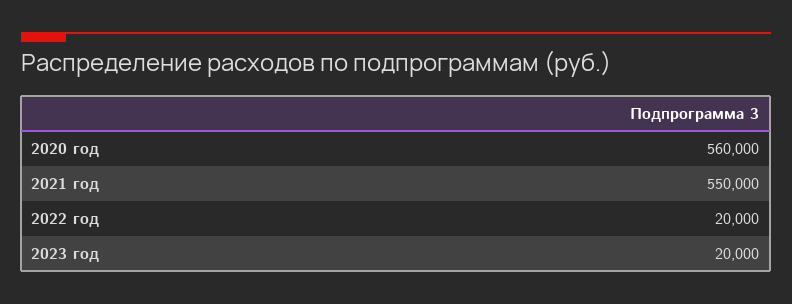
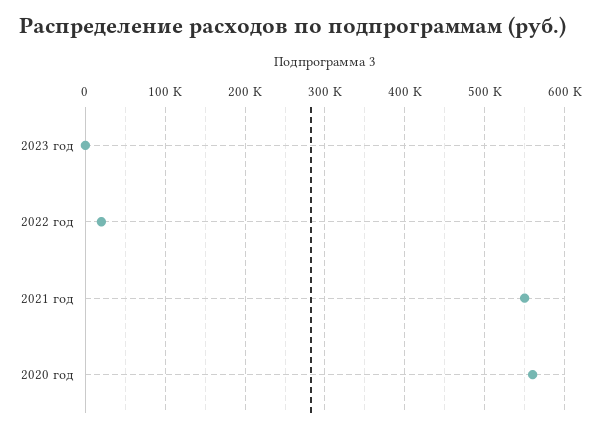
2023 год: 20000 -> 0

